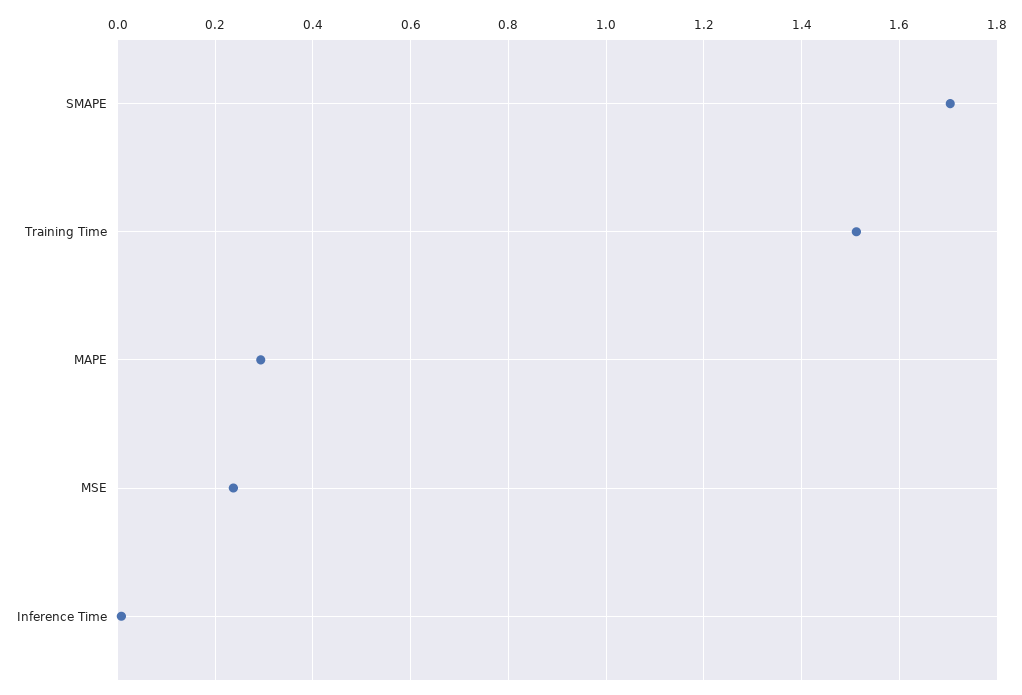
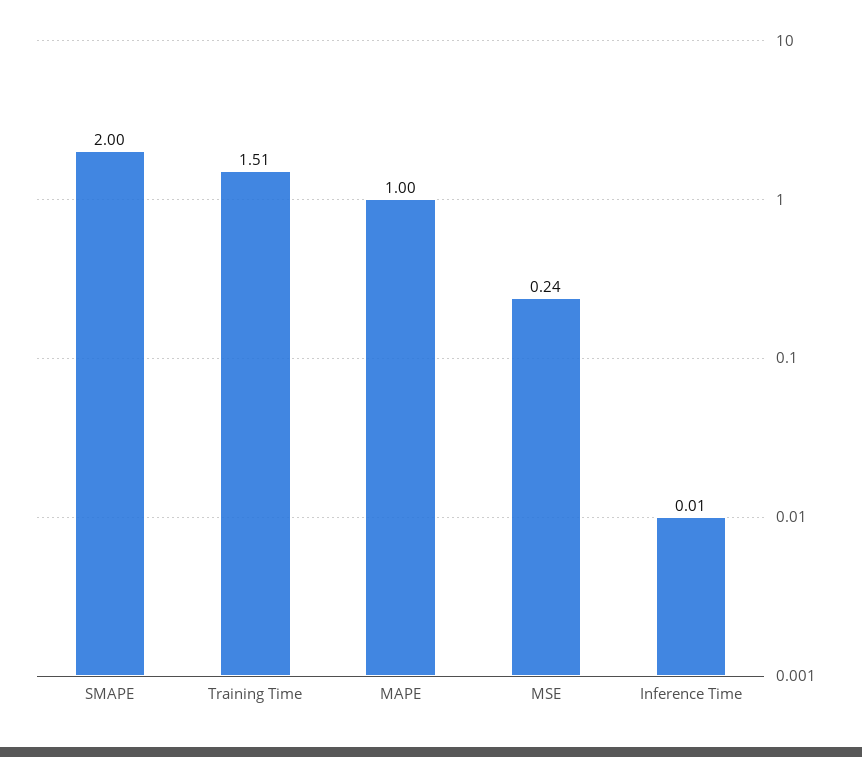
SMAPE: 1.7 -> 2
MAPE: 0.3 -> 1

